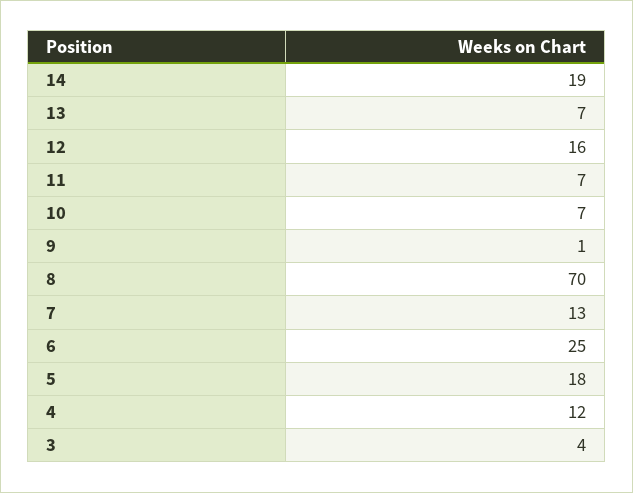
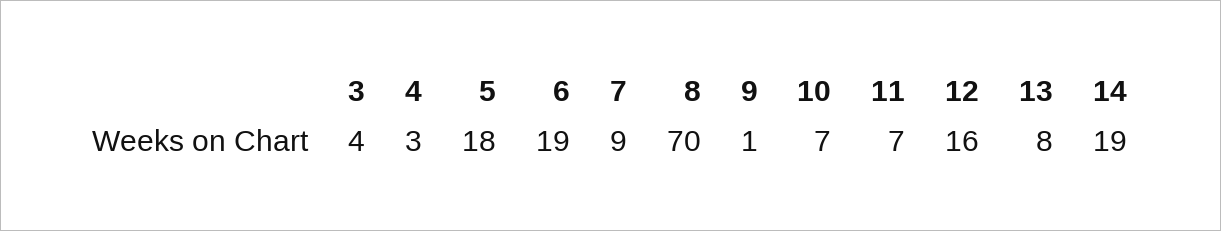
13: 7 -> 8
7: 13 -> 9
6: 25 -> 19
4: 12 -> 3

